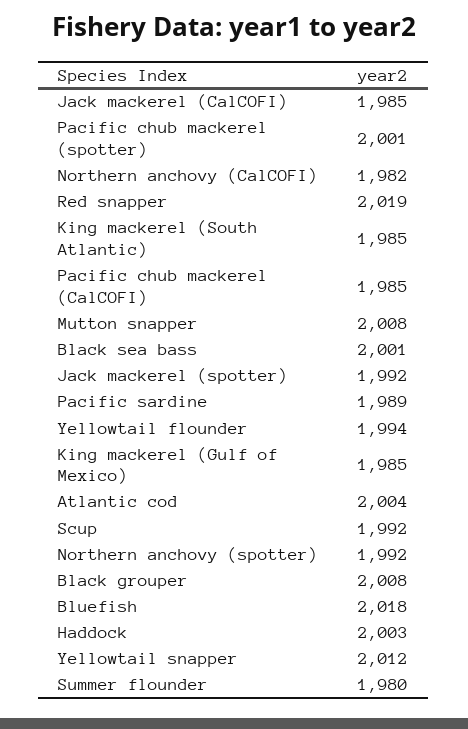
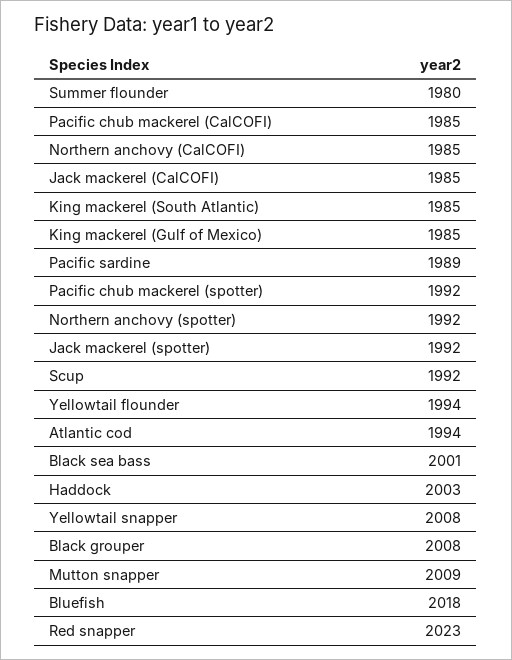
Pacific chub mackerel (spotter): 2001 -> 1992
Northern anchovy (CalCOFI): 1982 -> 1985
Red snapper: 2019 -> 2023
Mutton snapper: 2008 -> 2009
Atlantic cod: 2004 -> 1994
Yellowtail snapper: 2012 -> 2008

